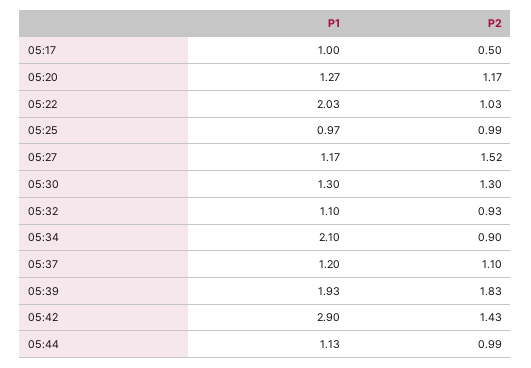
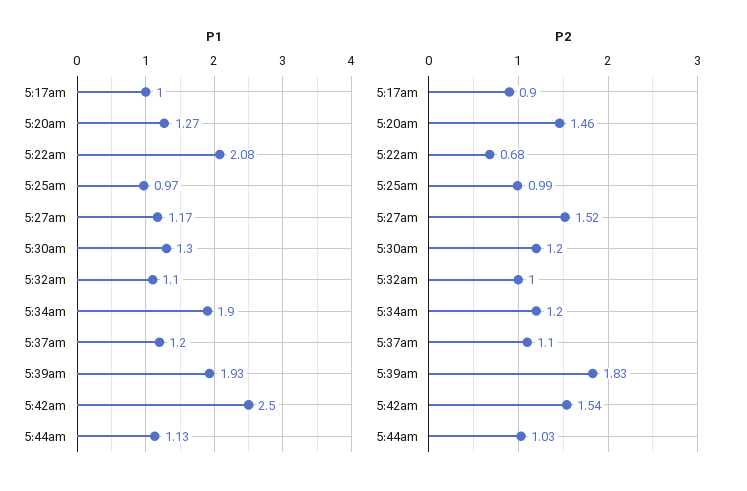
P2, 05:17: 0.5 -> 0.9
P2, 05:20: 1.17 -> 1.46
P1, 05:22: 2.03 -> 2.08
P2, 05:22: 1.03 -> 0.68
P2, 05:30: 1.3 -> 1.2
P2, 05:32: 0.93 -> 1
P1, 05:34: 2.1 -> 1.9
P2, 05:34: 0.9 -> 1.2
P1, 05:42: 2.9 -> 2.5
P2, 05:42: 1.43 -> 1.54
P2, 05:44: 0.99 -> 1.03

